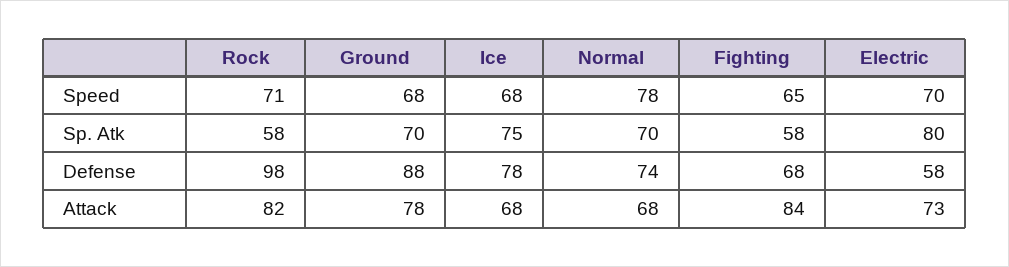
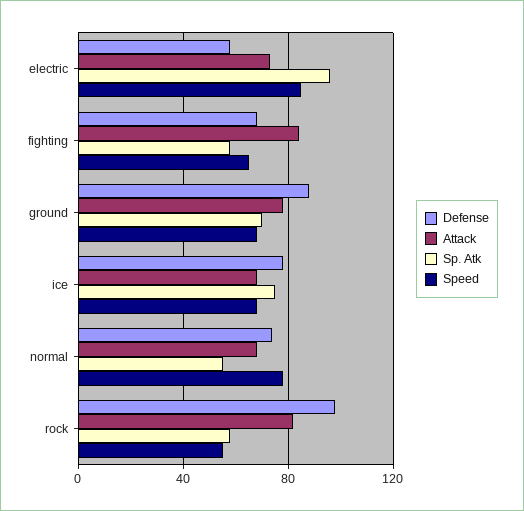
Speed, Rock: 71 -> 55
Speed, Electric: 70 -> 85
Sp. Atk, Normal: 70 -> 55
Sp. Atk, Electric: 80 -> 95

